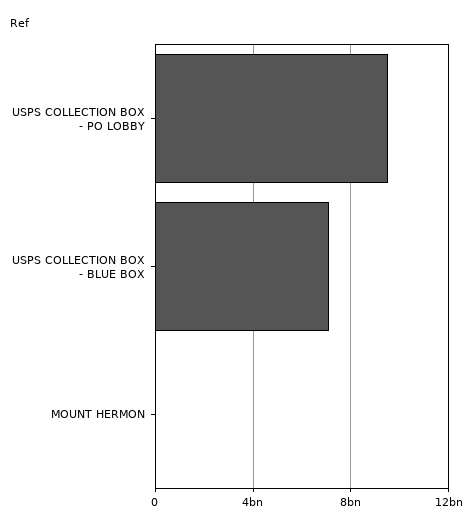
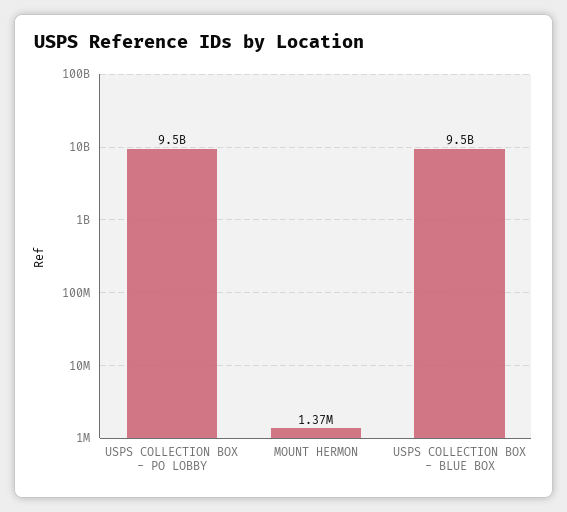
USPS COLLECTION BOX - BLUE BOX: 7000000000 -> 9500000000

